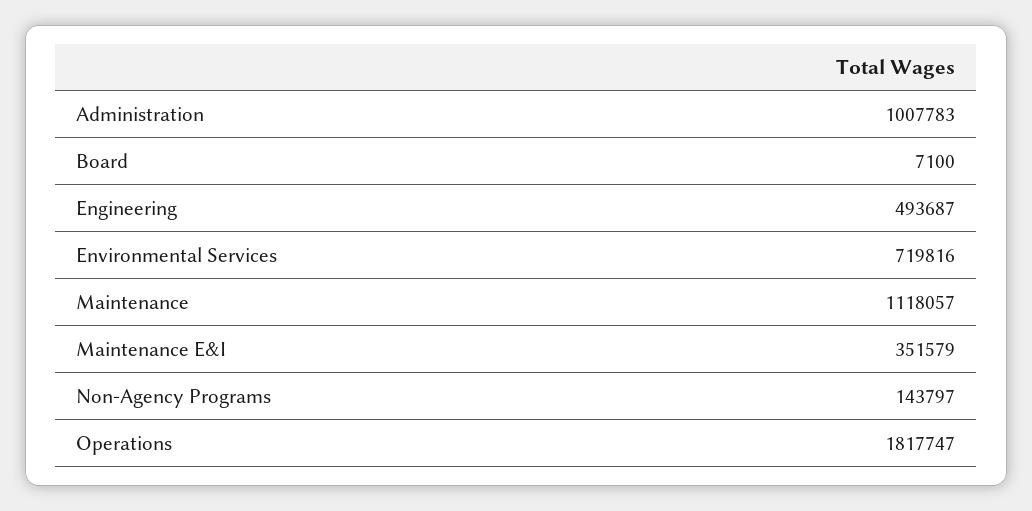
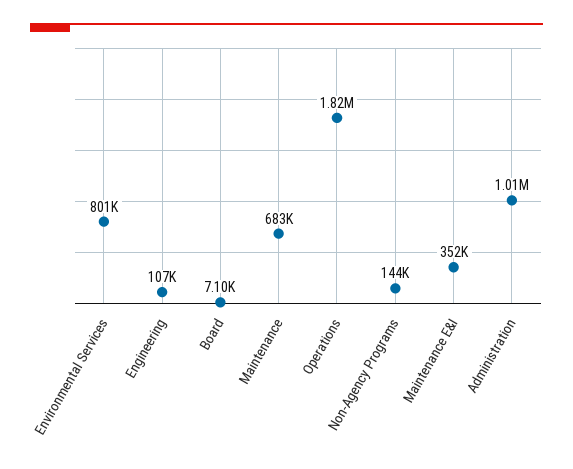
Engineering: 493687 -> 107000
Environmental Services: 719816 -> 801000
Maintenance: 1118057 -> 683000

